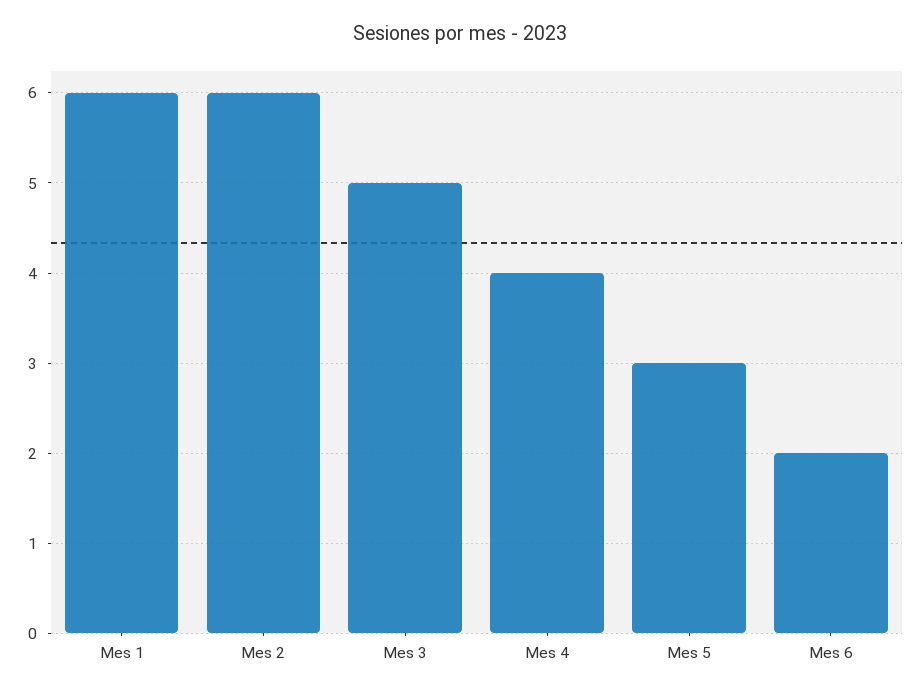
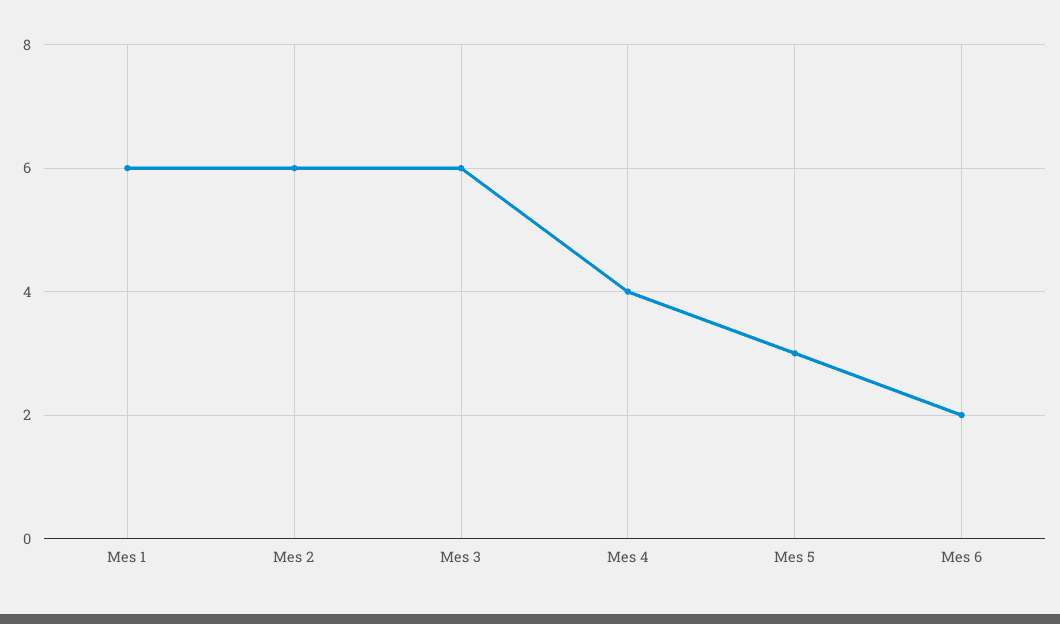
Mes 3: 5 -> 6

